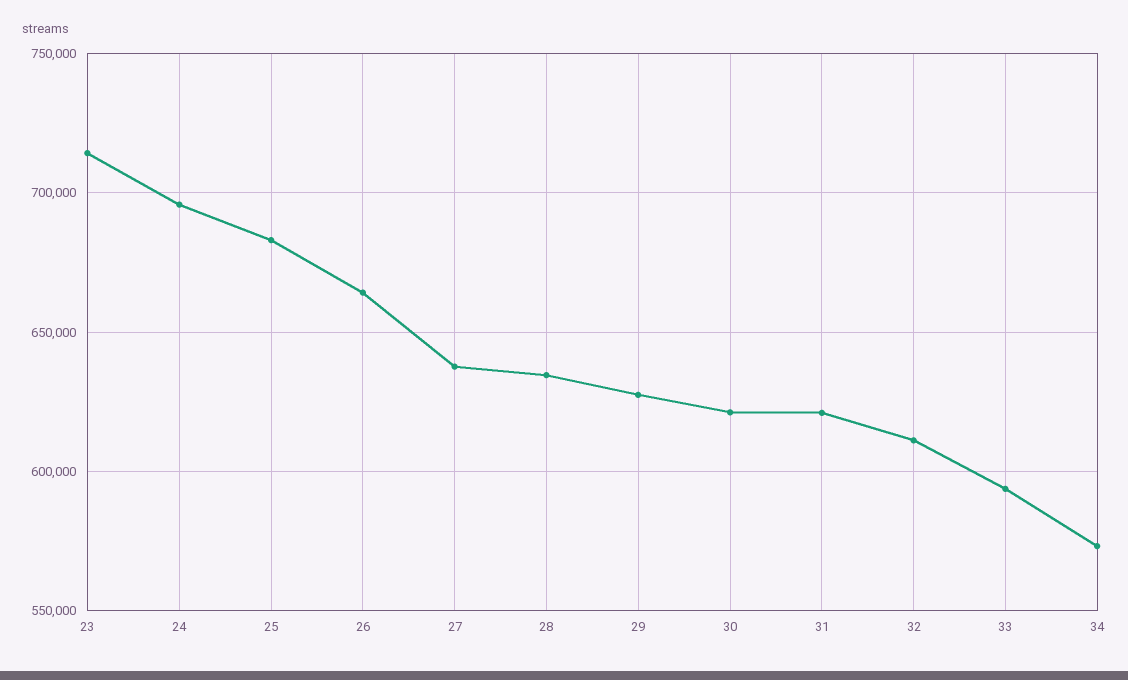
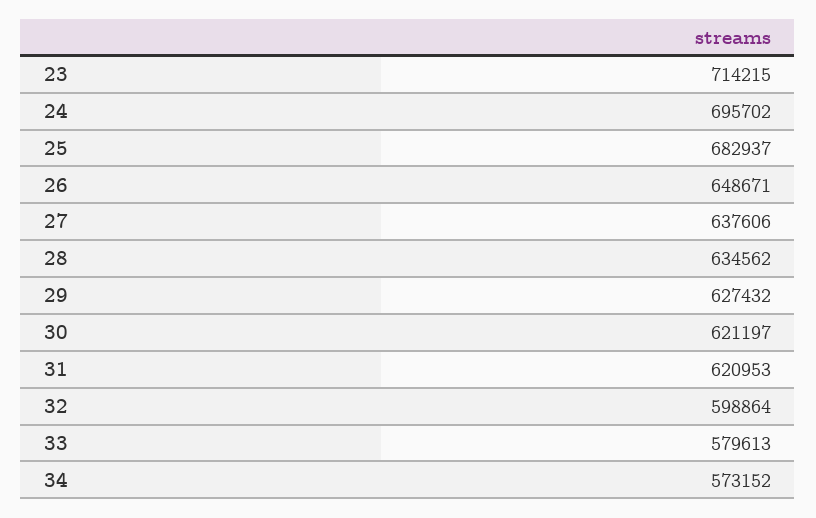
26: 665000 -> 648671
32: 610000 -> 598864
33: 595000 -> 579613

